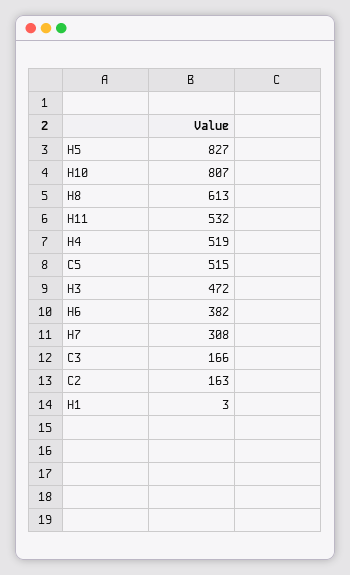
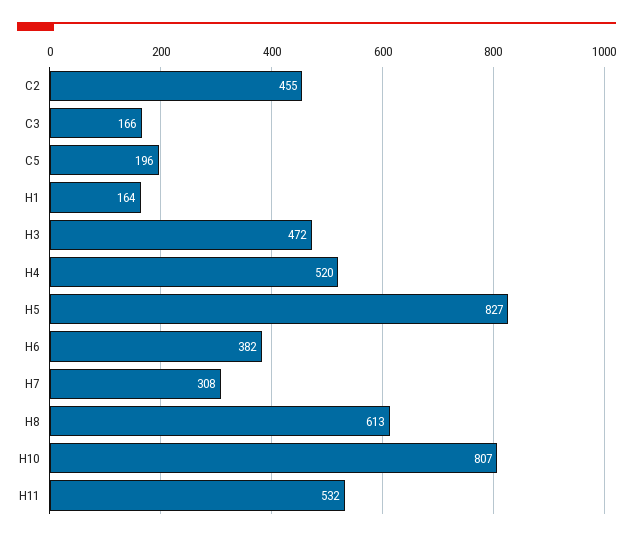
H4: 519 -> 520
C5: 515 -> 196
C2: 163 -> 455
H1: 3 -> 164

